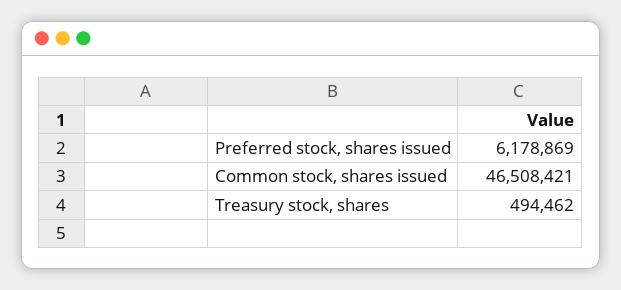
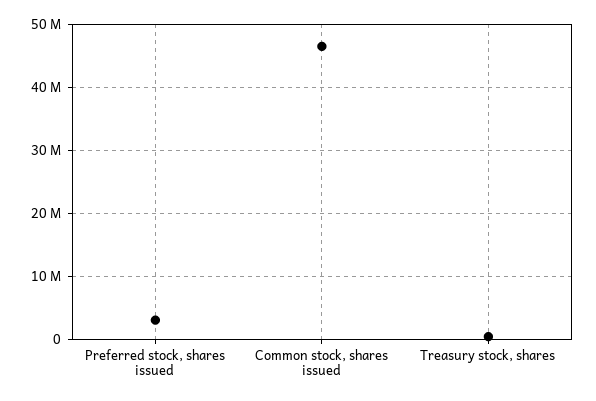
Preferred stock, shares issued: 6178869 -> 3000000

